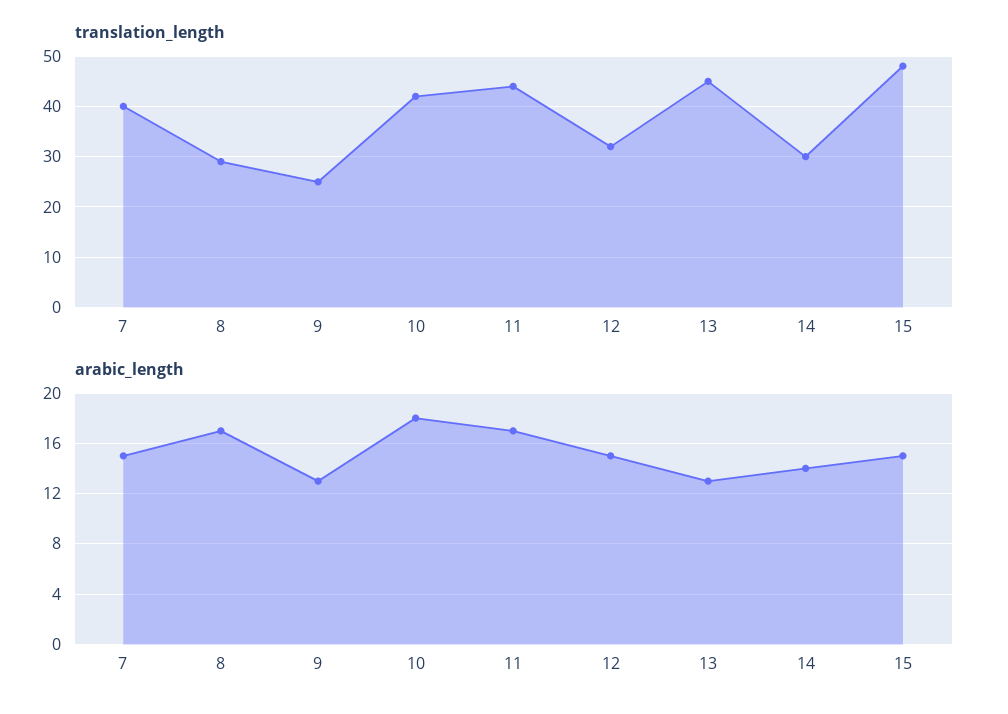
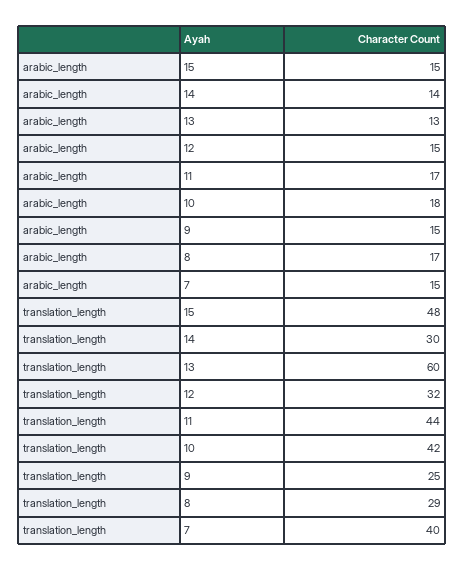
translation_length, 13: 45 -> 60
arabic_length, 9: 13 -> 15

